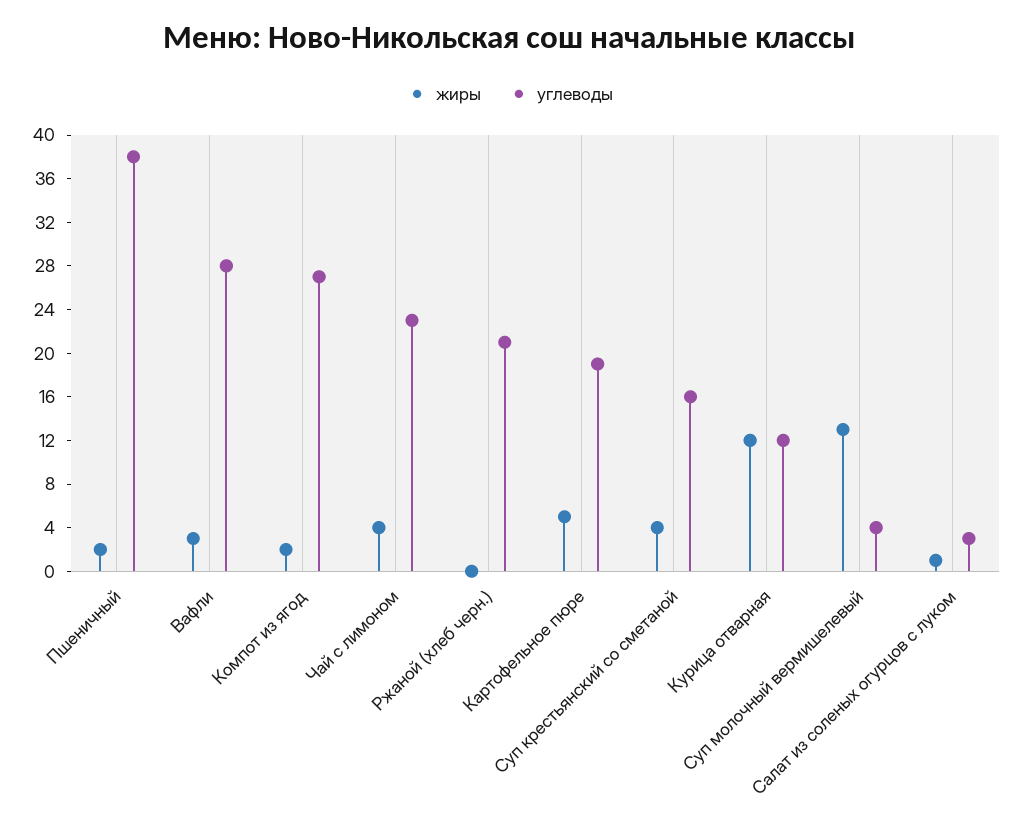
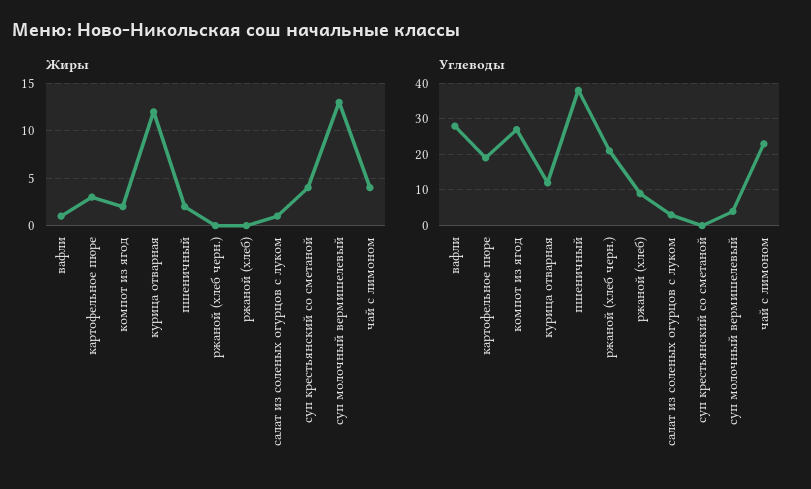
жиры, Вафли: 3 -> 1
жиры, Картофельное пюре: 5 -> 3
углеводы, Суп крестьянский со сметаной: 16 -> 0
жиры, ржаной (хлеб): none -> 0
углеводы, ржаной (хлеб): none -> 10

